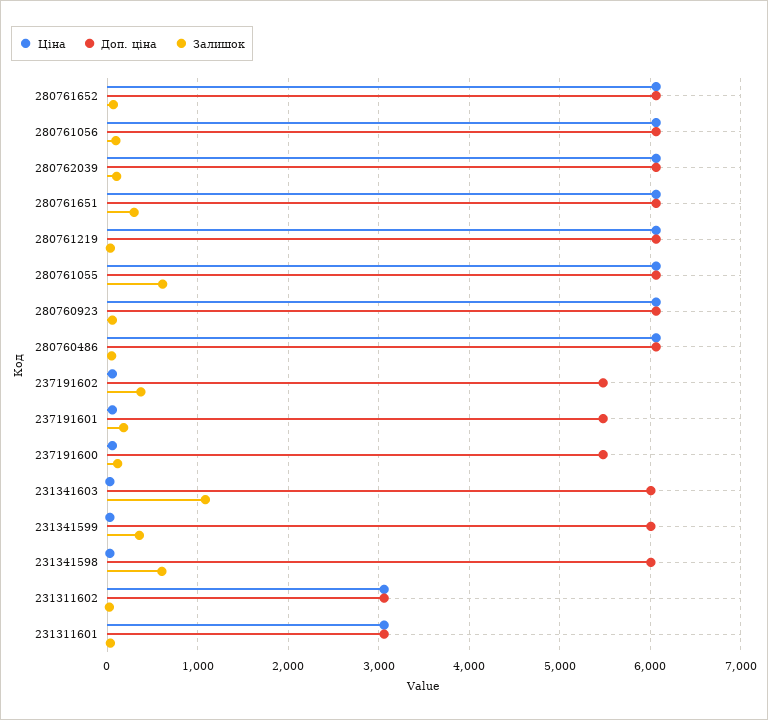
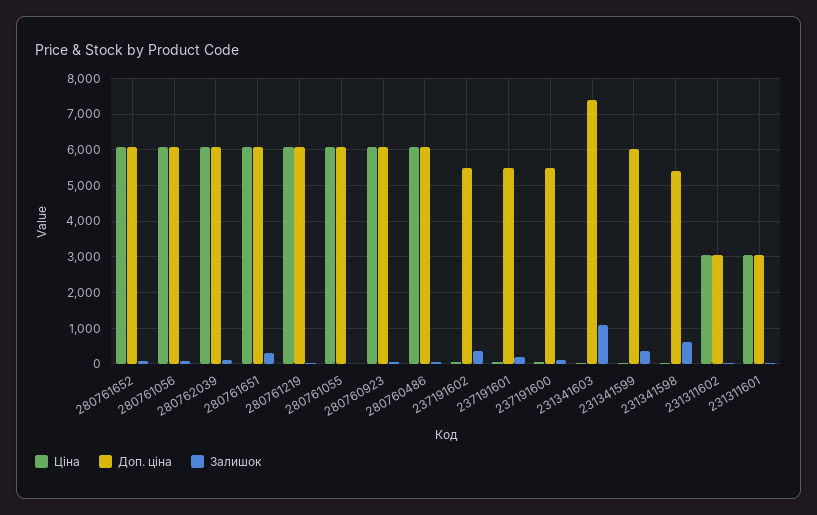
Залишок, 280761055: 600 -> 0
Доп. ціна, 231341603: 6000 -> 7400
Доп. ціна, 231341598: 6000 -> 5400

